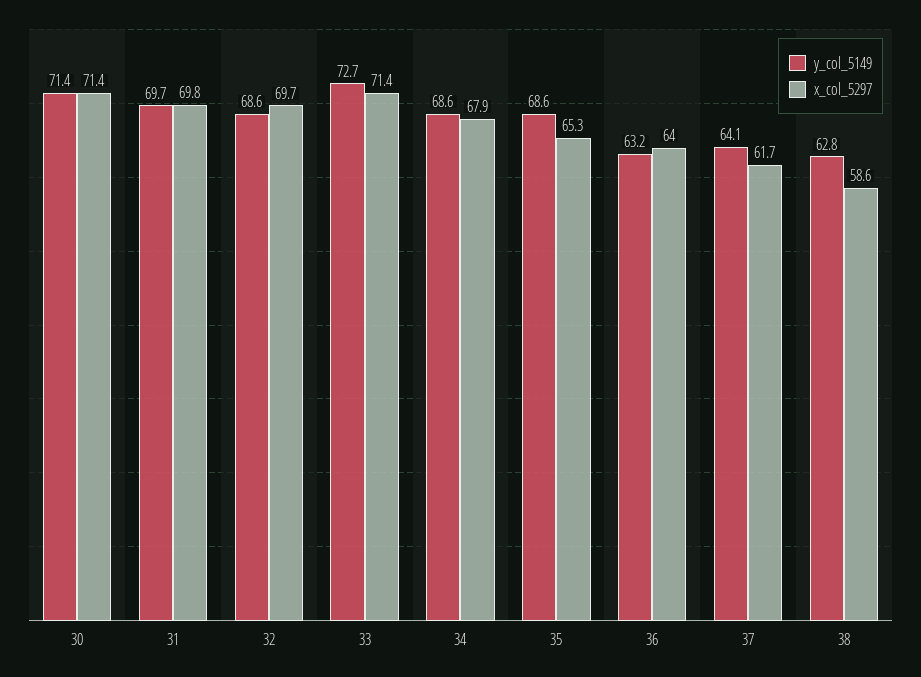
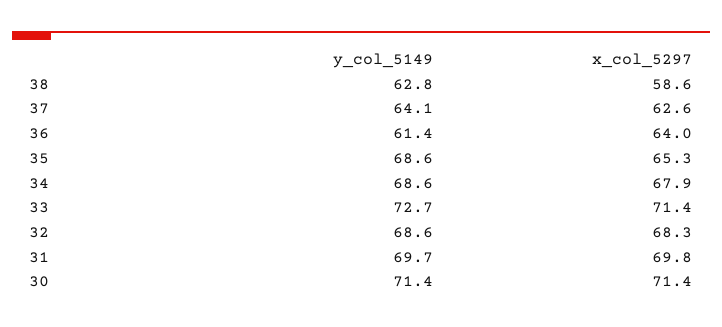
x_col_5297, 32: 69.7 -> 68.3
y_col_5149, 36: 63.2 -> 61.4
x_col_5297, 37: 61.7 -> 62.6

